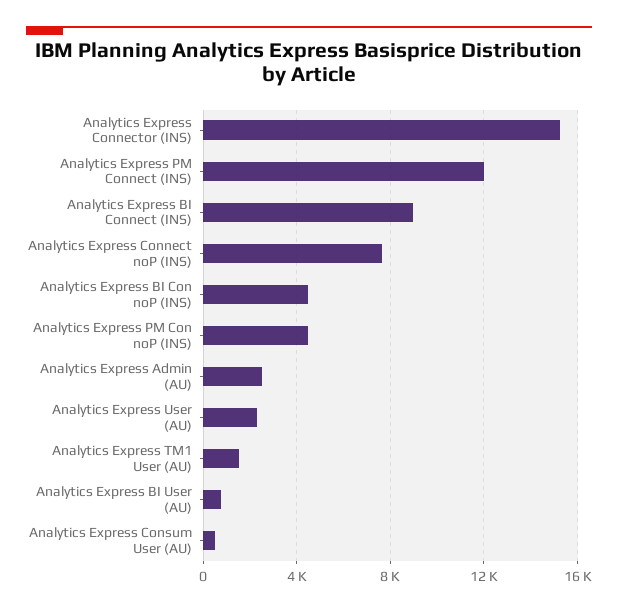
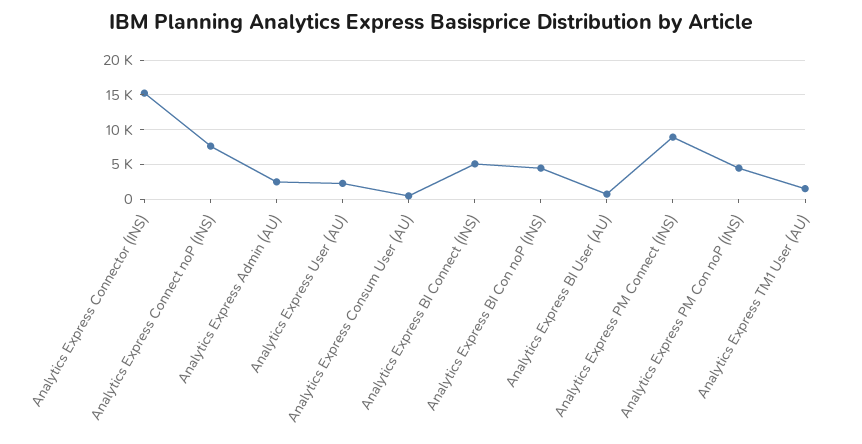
Analytics Express PM Connect (INS): 12000 -> 9000
Analytics Express BI Connect (INS): 9000 -> 5000

